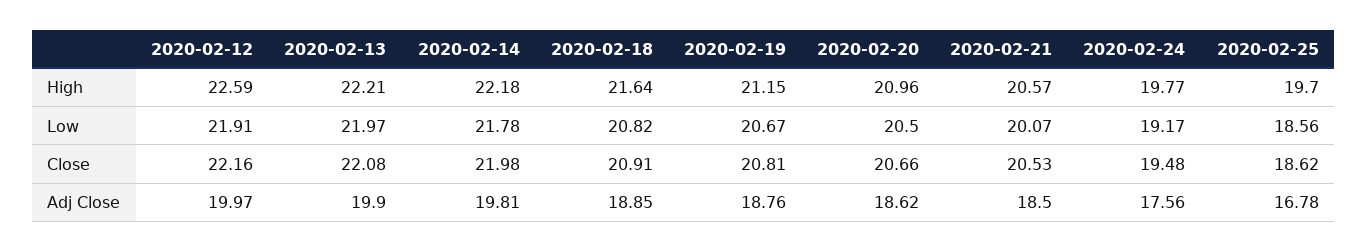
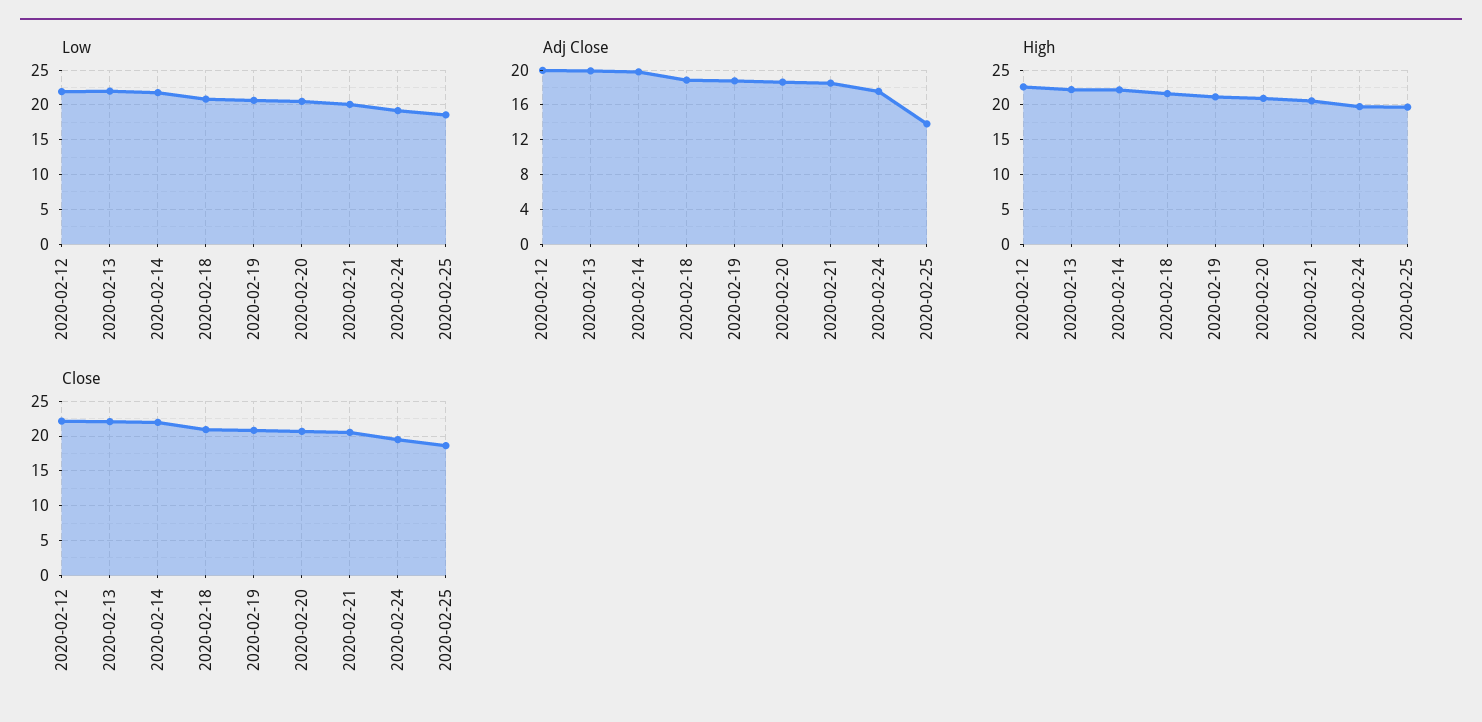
Adj Close, 2020-02-25: 16.78 -> 14

